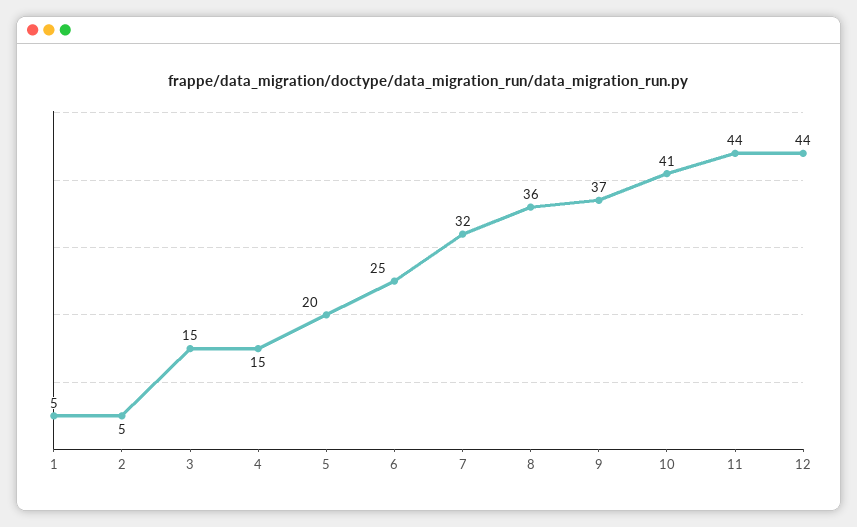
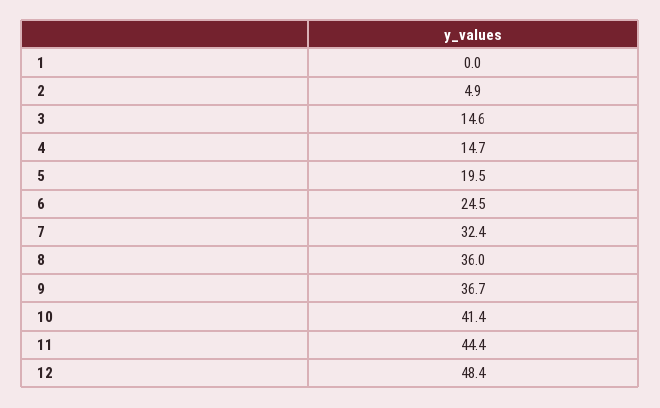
1: 5 -> 0
12: 44 -> 48.4

